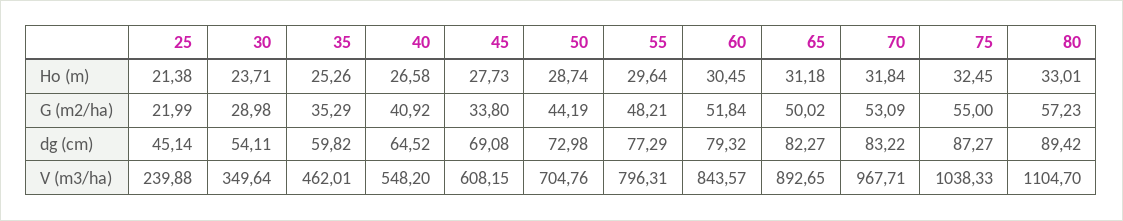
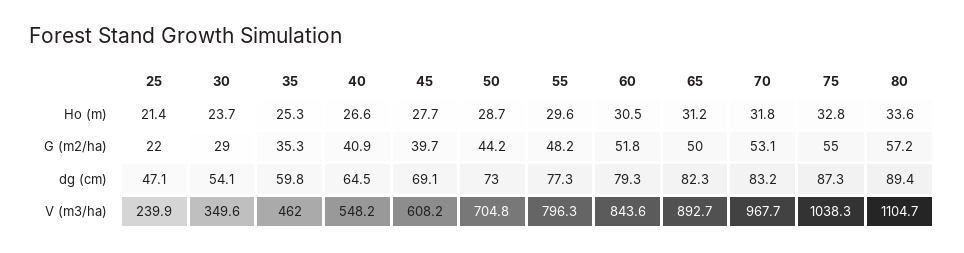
75, Ho (m): 32.45 -> 32.8
80, Ho (m): 33.01 -> 33.6
45, G (m2/ha): 33.8 -> 39.7
25, dg (cm): 45.14 -> 47.1

